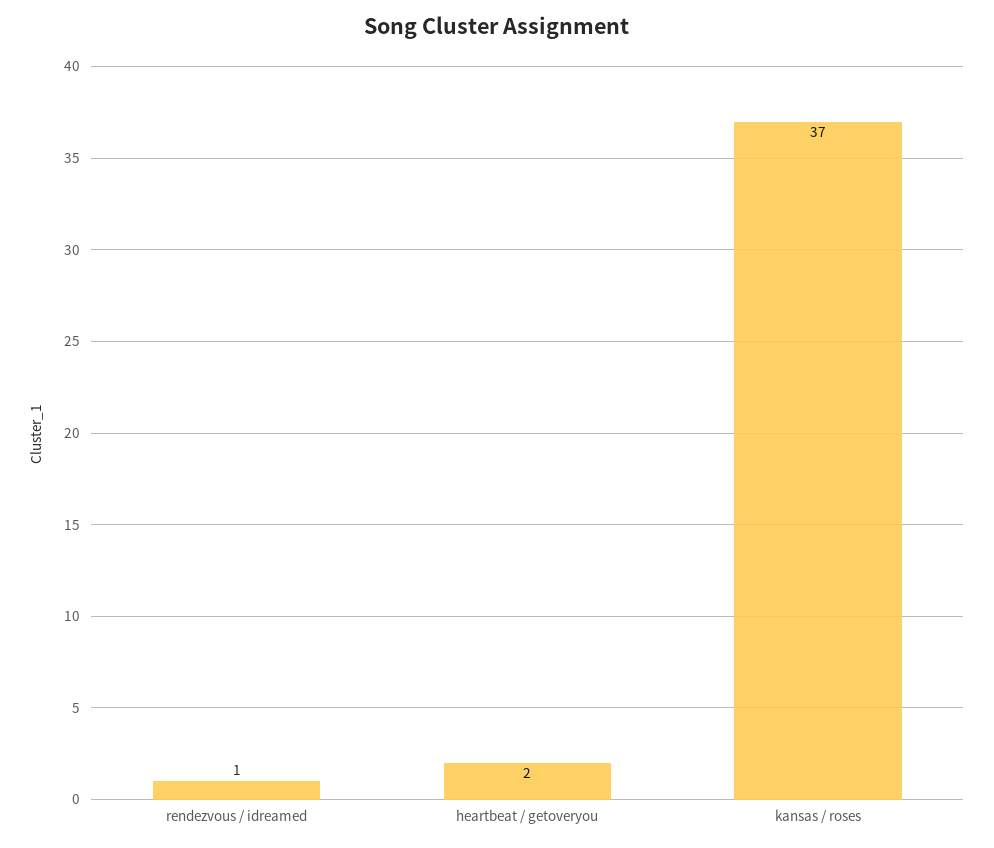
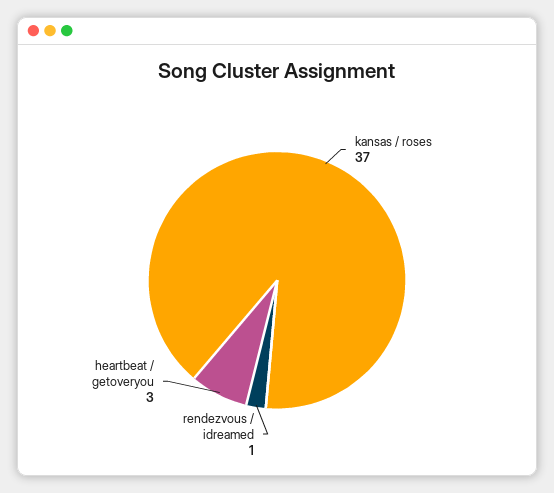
heartbeat / getoveryou: 2 -> 3

